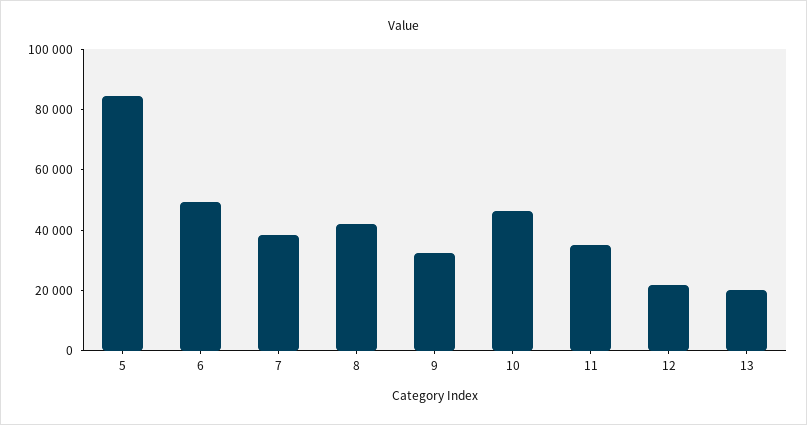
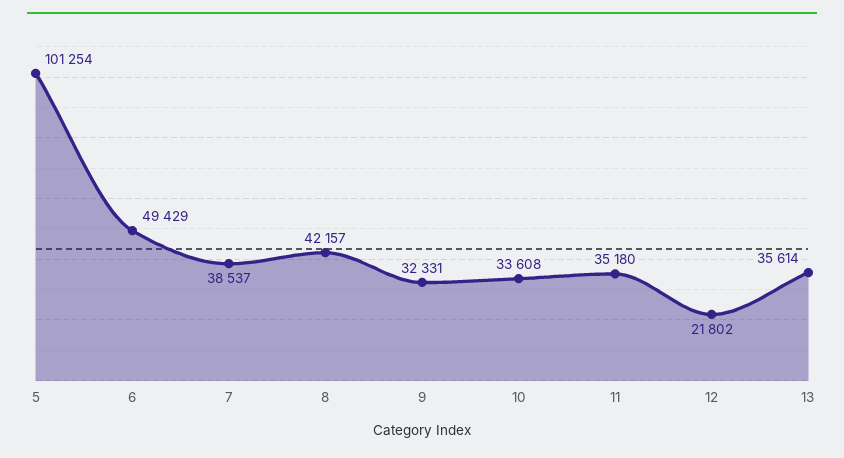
5: 85000 -> 101254
10: 45000 -> 33608
13: 20000 -> 35614

